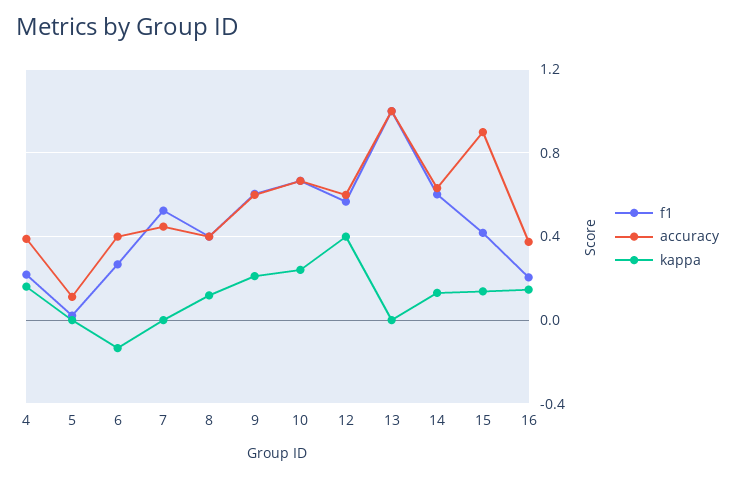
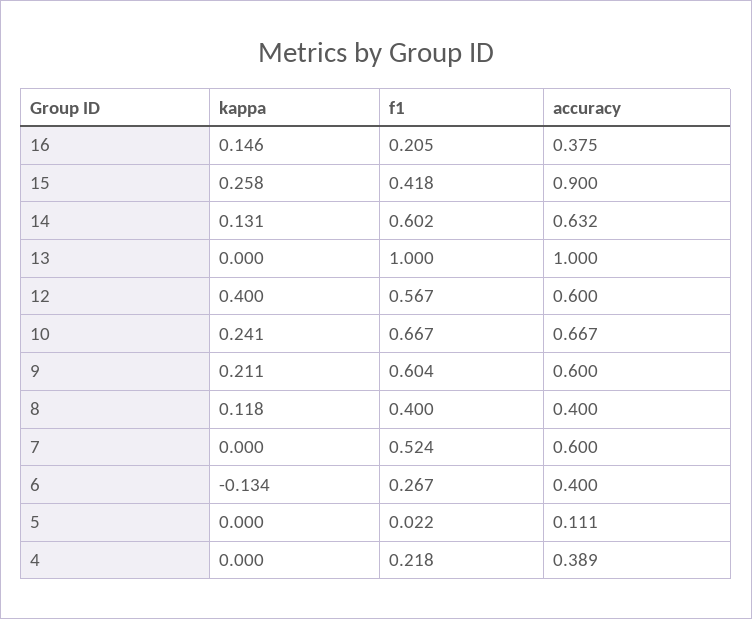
kappa, 4: 0.15 -> 0
accuracy, 7: 0.45 -> 0.6
kappa, 15: 0.15 -> 0.258

